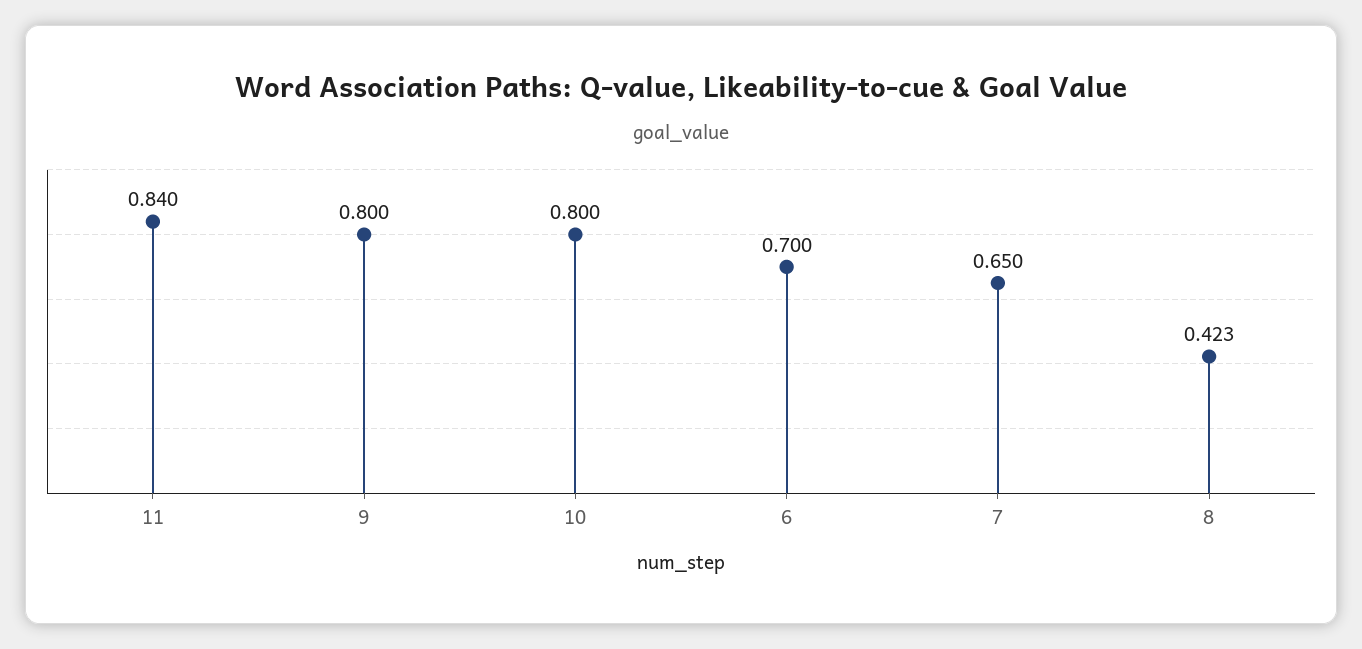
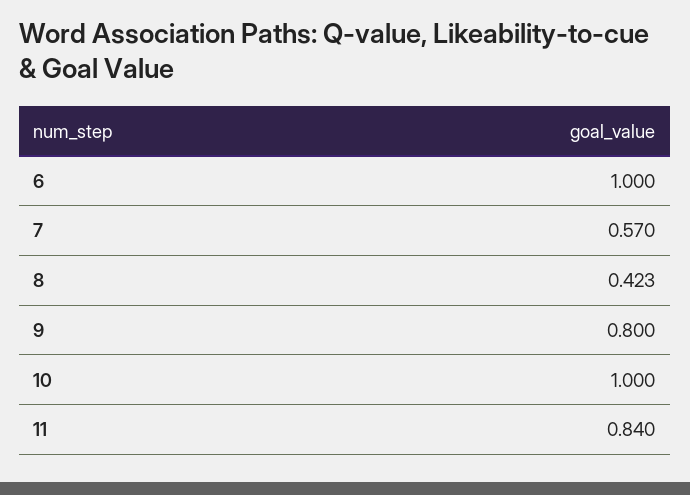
10: 0.8 -> 1
6: 0.7 -> 1
7: 0.65 -> 0.57

